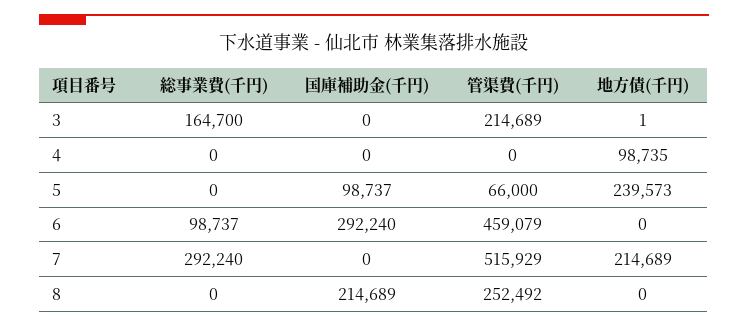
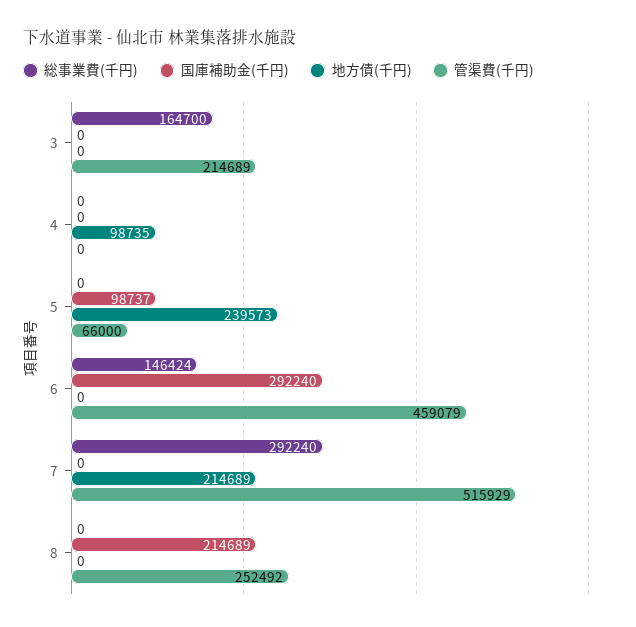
地方債(千円), 3: 1 -> 0
総事業費(千円), 6: 98737 -> 146424

